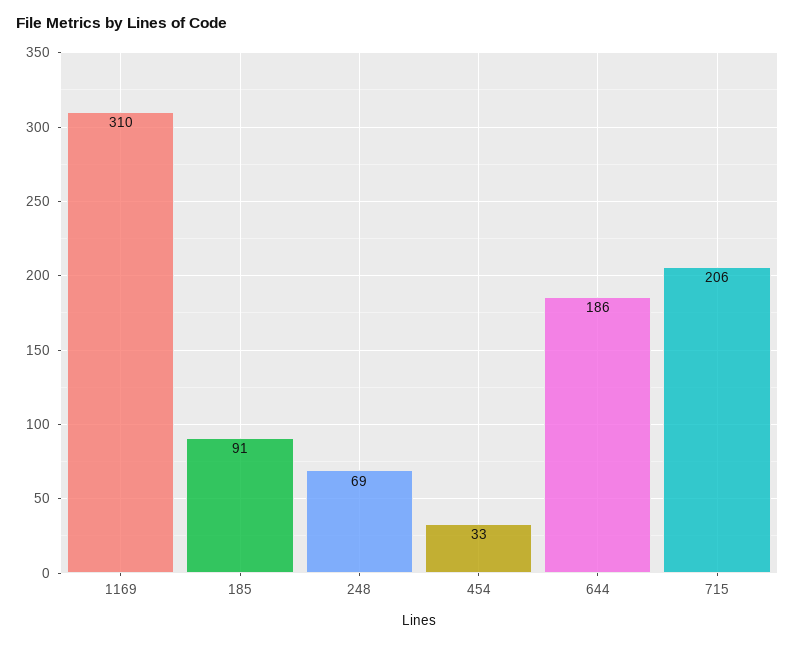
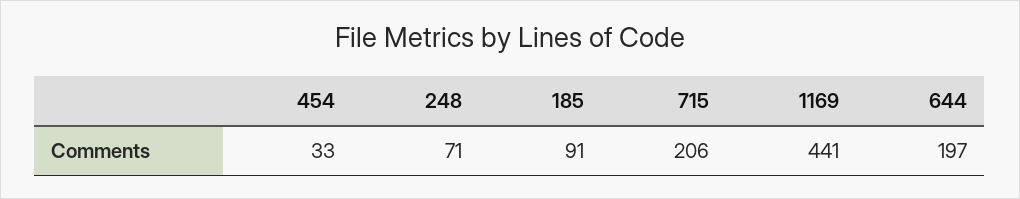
1169: 310 -> 441
248: 69 -> 71
644: 186 -> 197

